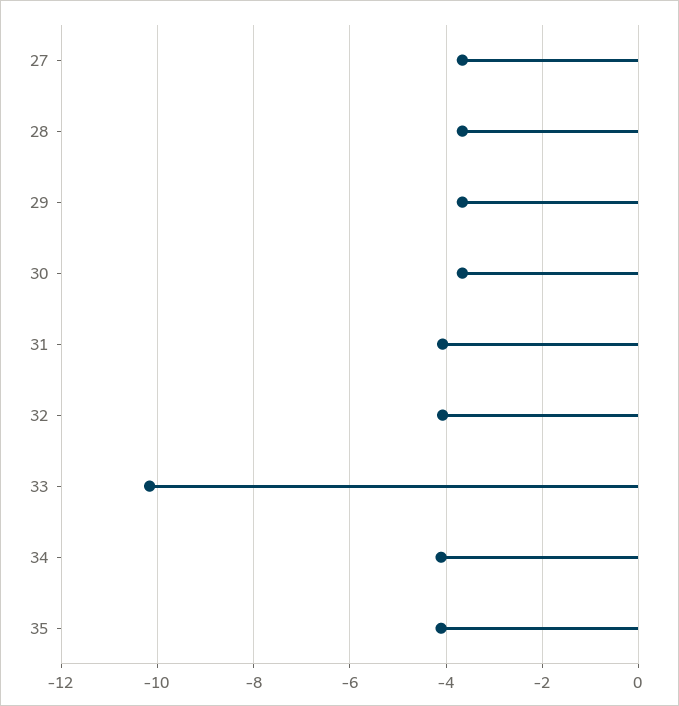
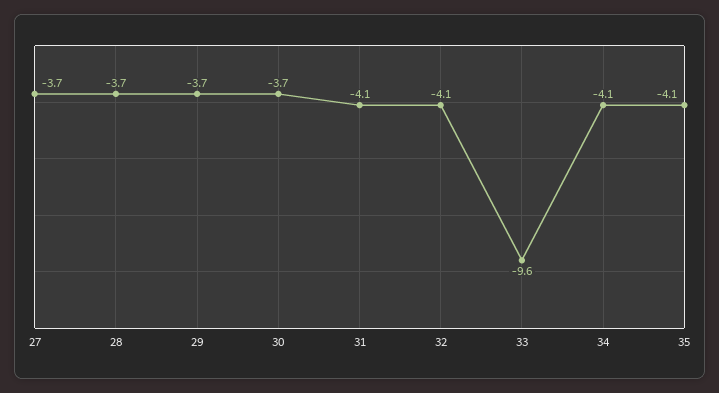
33: -10.2 -> -9.6

